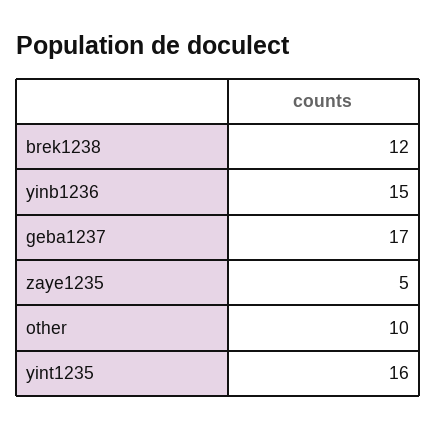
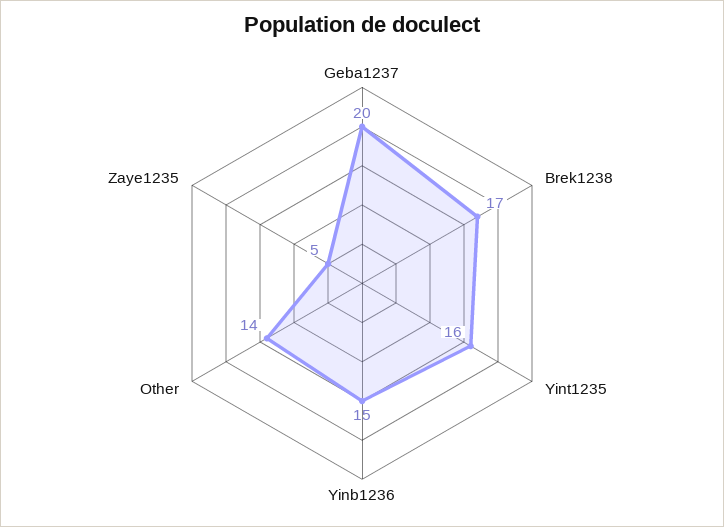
brek1238: 12 -> 17
geba1237: 17 -> 20
other: 10 -> 14

